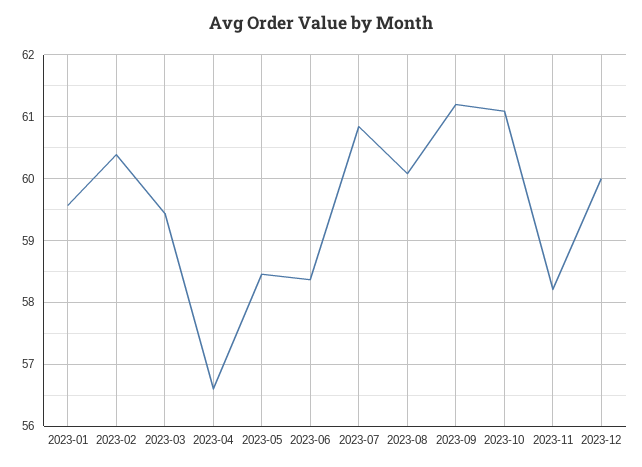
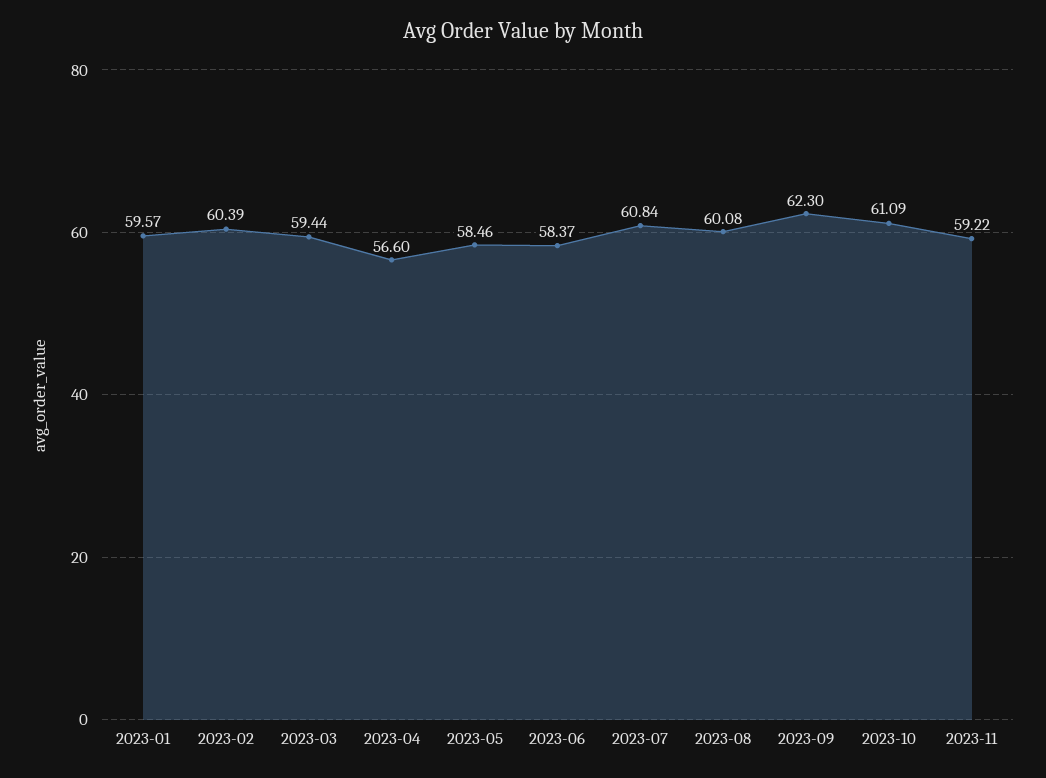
2023-09: 61.2 -> 62.3
2023-11: 58.2 -> 59.22
2023-12: 60 -> none

